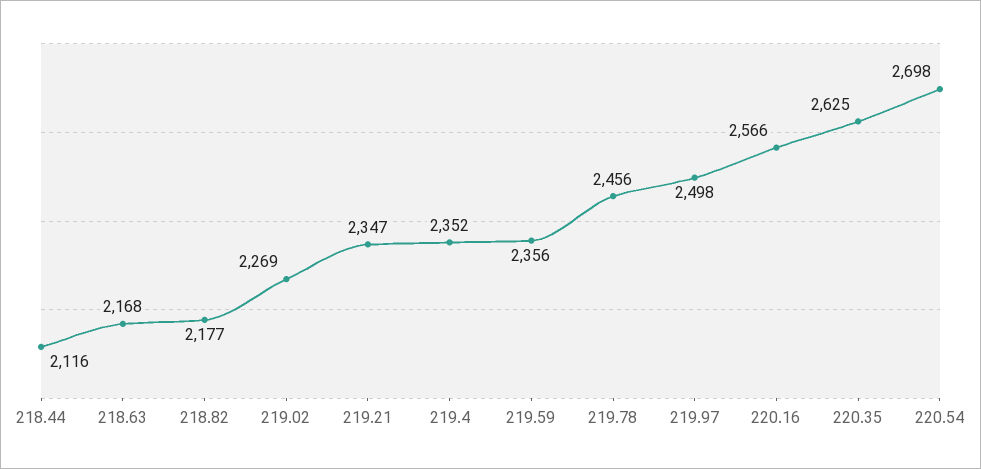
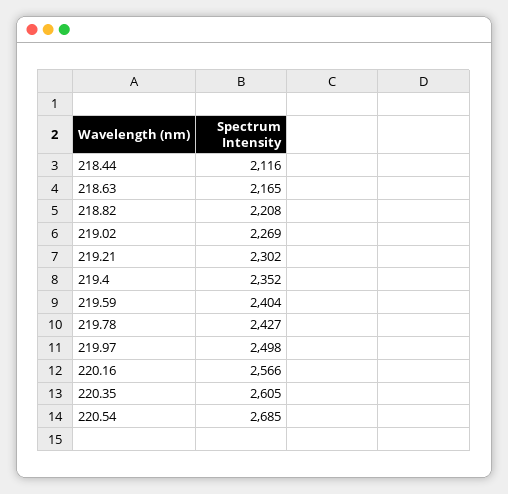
218.63: 2168 -> 2165
218.82: 2177 -> 2208
219.21: 2347 -> 2302
219.59: 2356 -> 2404
219.78: 2456 -> 2427
220.35: 2625 -> 2605
220.54: 2698 -> 2685

